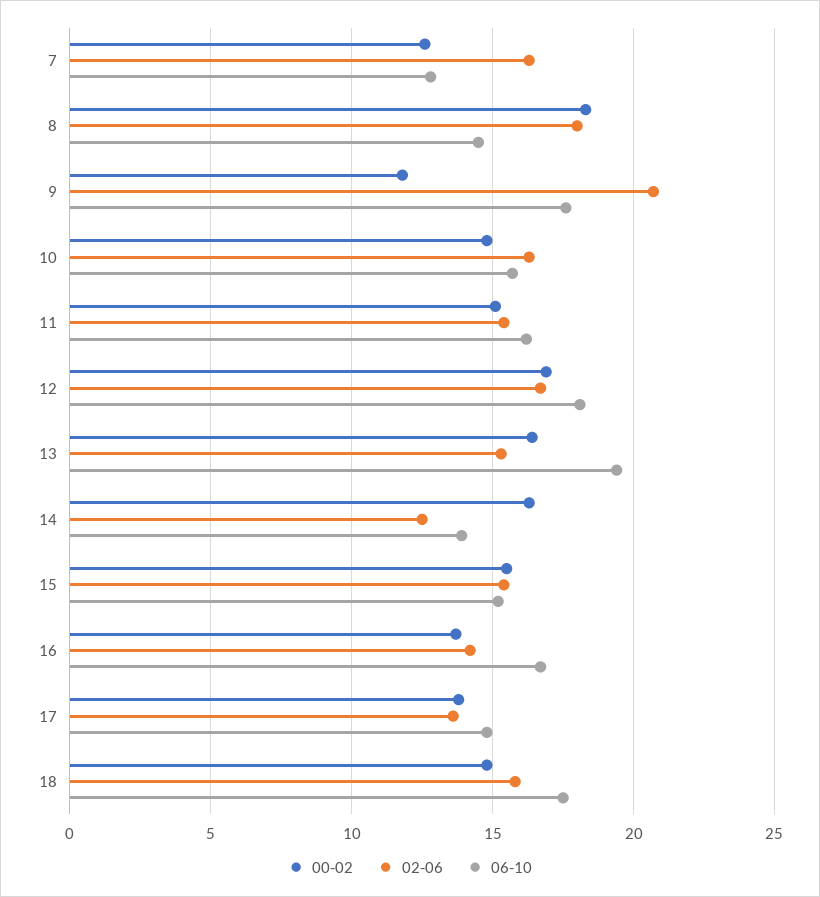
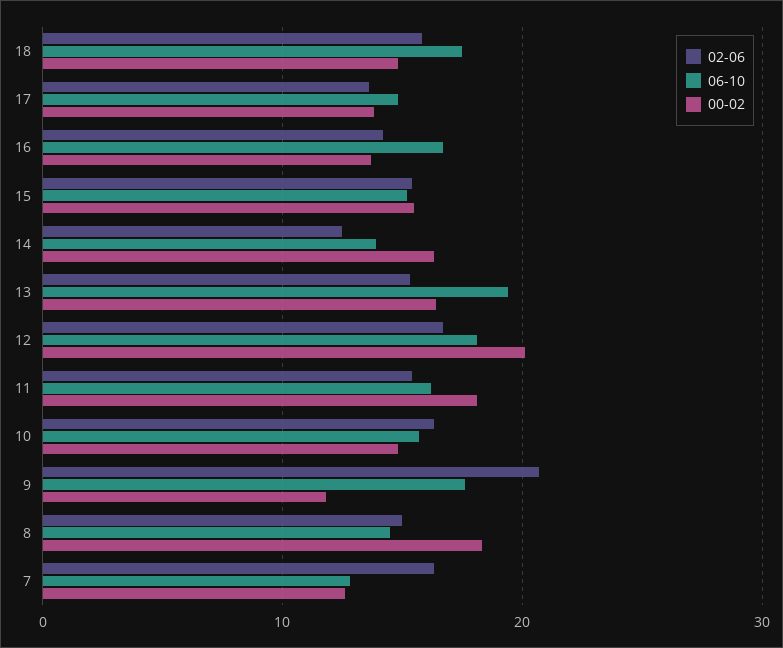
02-06, 8: 18 -> 15
00-02, 11: 15 -> 18
00-02, 12: 17 -> 20

